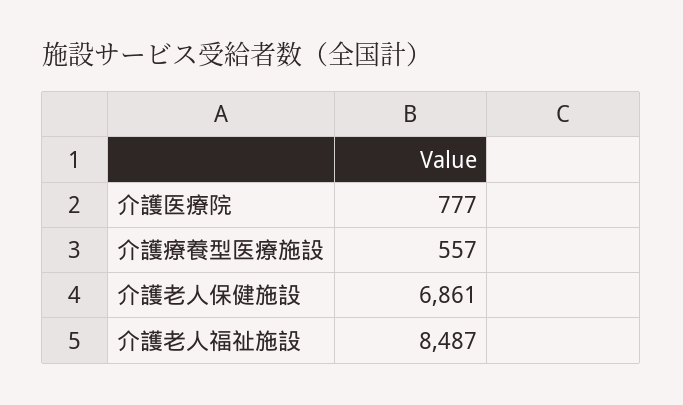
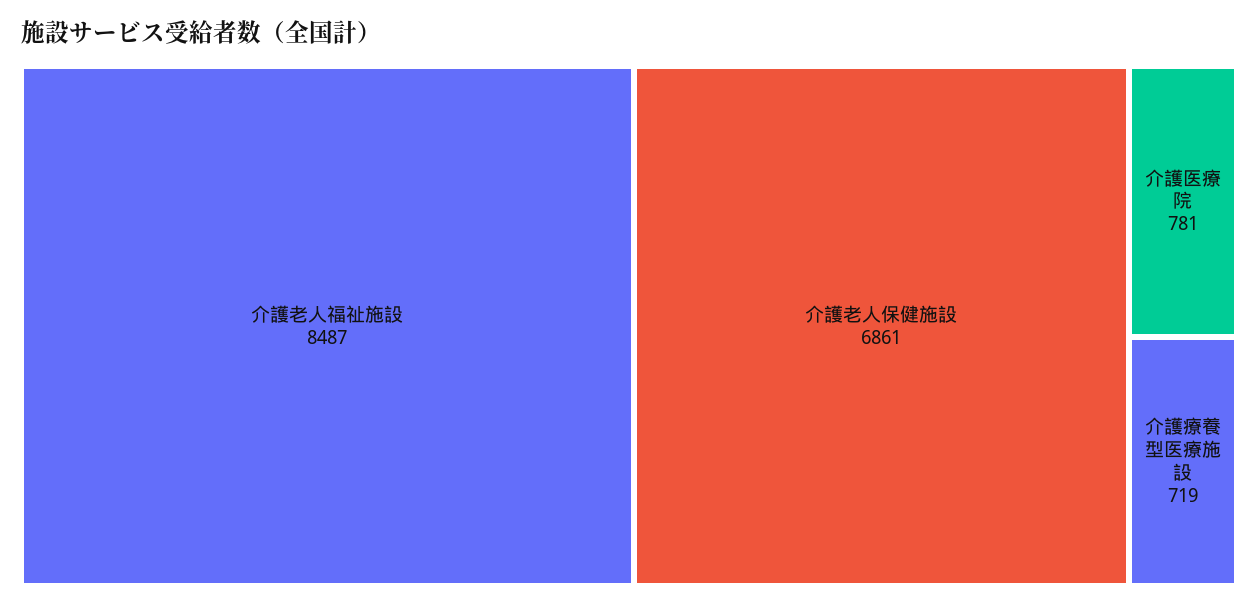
介護医療院: 777 -> 781
介護療養型医療施設: 557 -> 719

